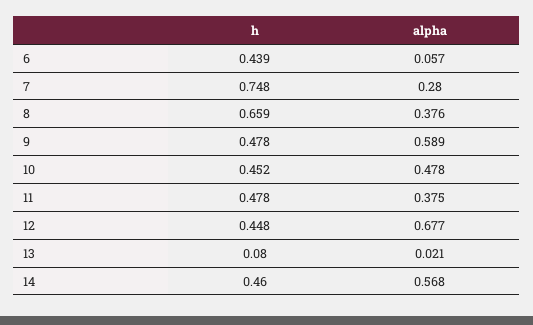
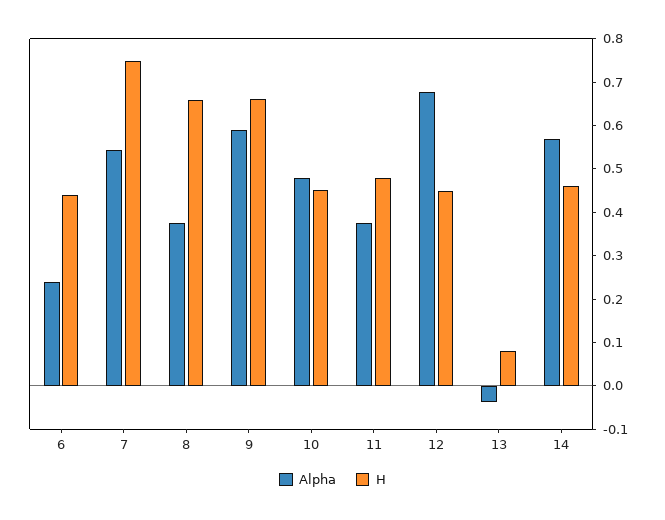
alpha, 6: 0.057 -> 0.24
alpha, 7: 0.28 -> 0.54
h, 9: 0.478 -> 0.66
alpha, 13: 0.021 -> -0.04

